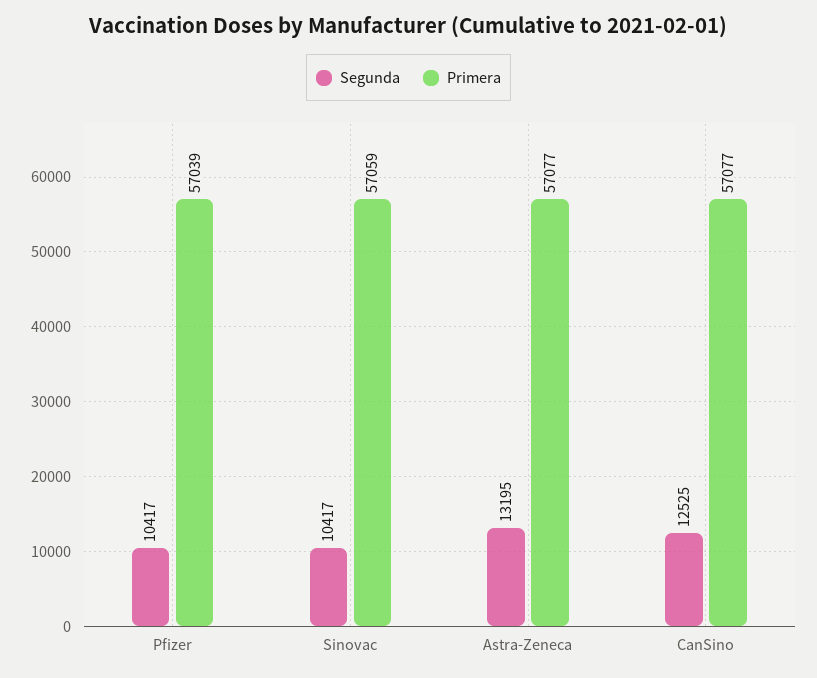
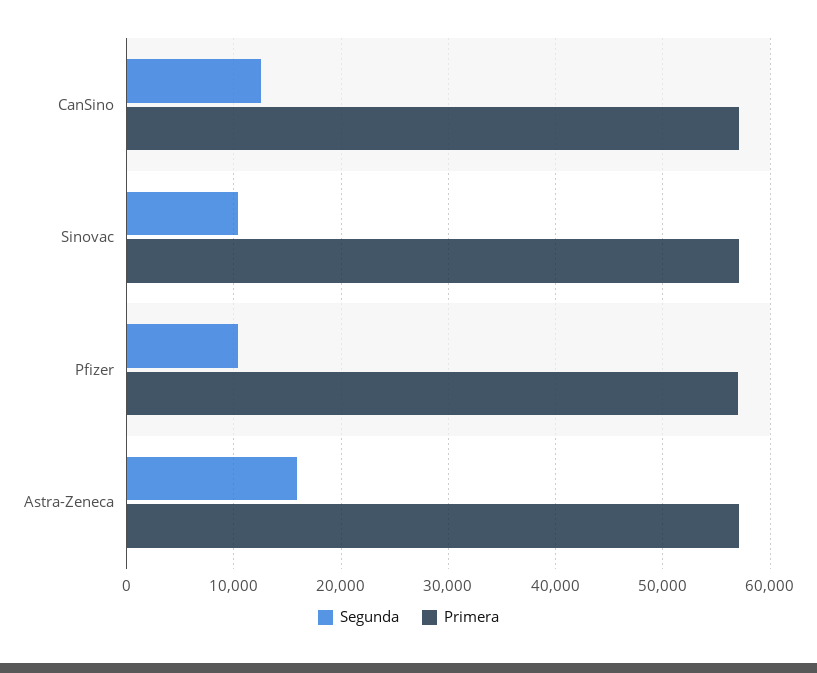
Segunda, Astra-Zeneca: 13195 -> 16000

